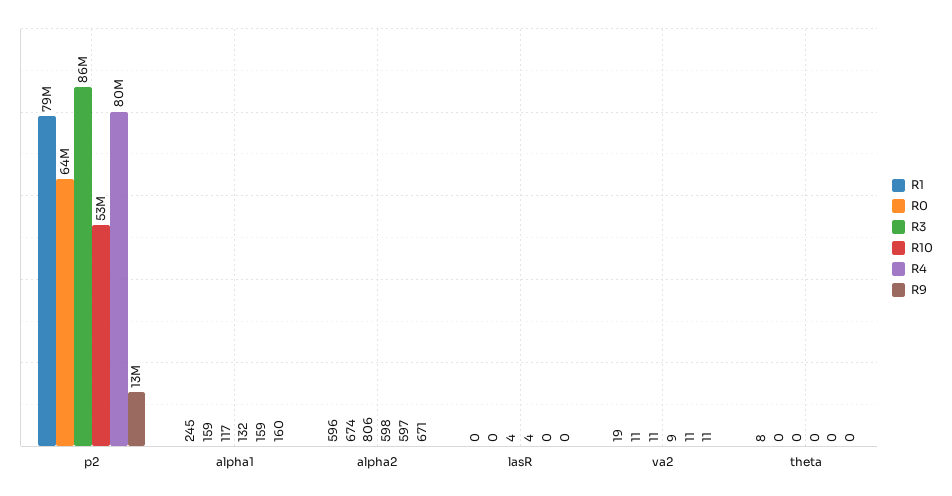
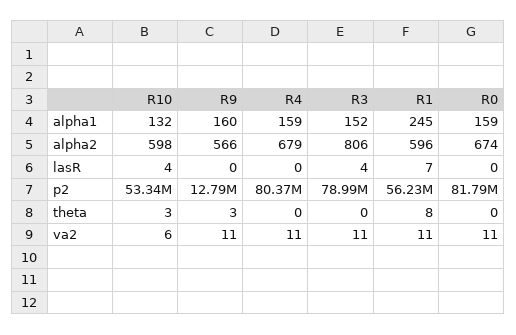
R1, p2: 79000000 -> 56230000
R0, p2: 64000000 -> 81790000
R3, p2: 86000000 -> 78990000
R3, alpha1: 117 -> 152
R4, alpha2: 597 -> 679
R9, alpha2: 671 -> 566
R1, lasR: 0 -> 7
R1, va2: 19 -> 11
R10, va2: 9 -> 6
R10, theta: 0 -> 3
R9, theta: 0 -> 3

